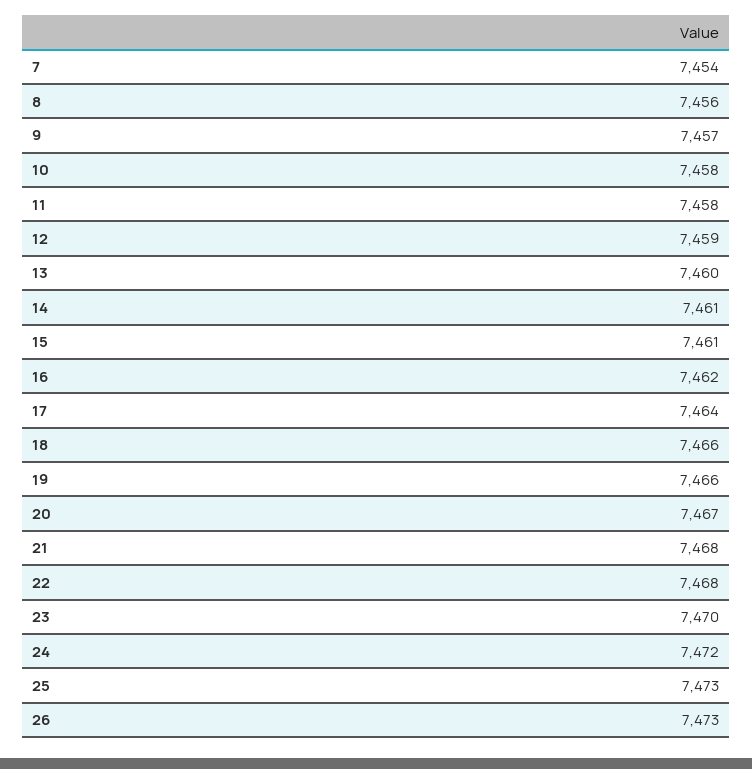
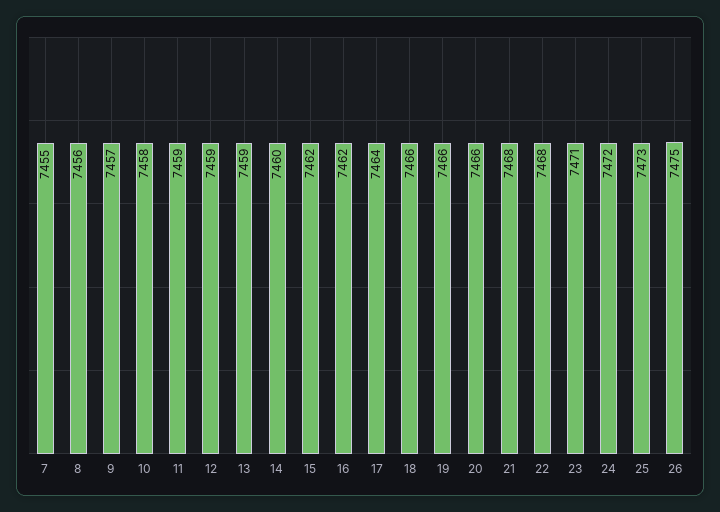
7: 7454 -> 7455
11: 7458 -> 7459
13: 7460 -> 7459
14: 7461 -> 7460
15: 7461 -> 7462
20: 7467 -> 7466
23: 7470 -> 7471
26: 7473 -> 7475

